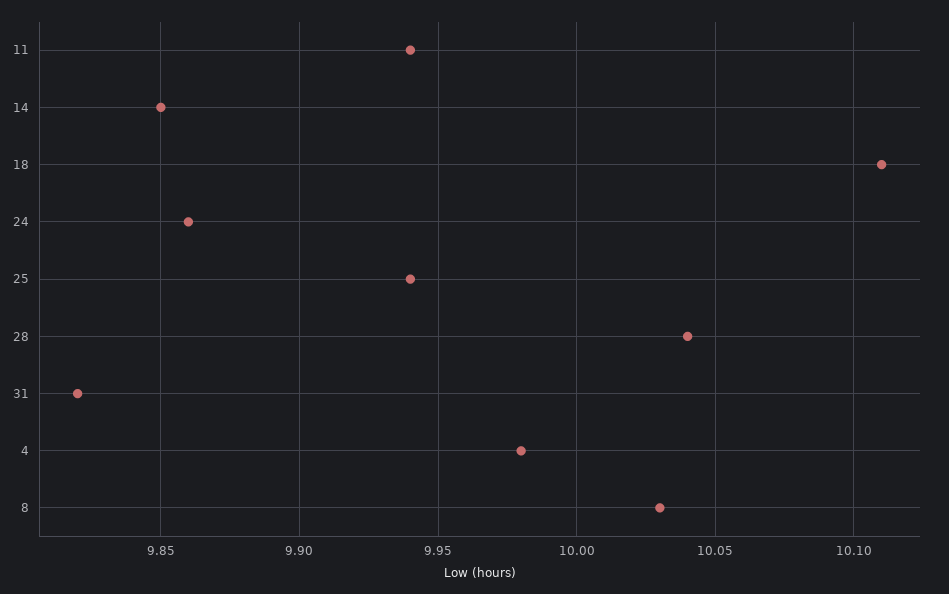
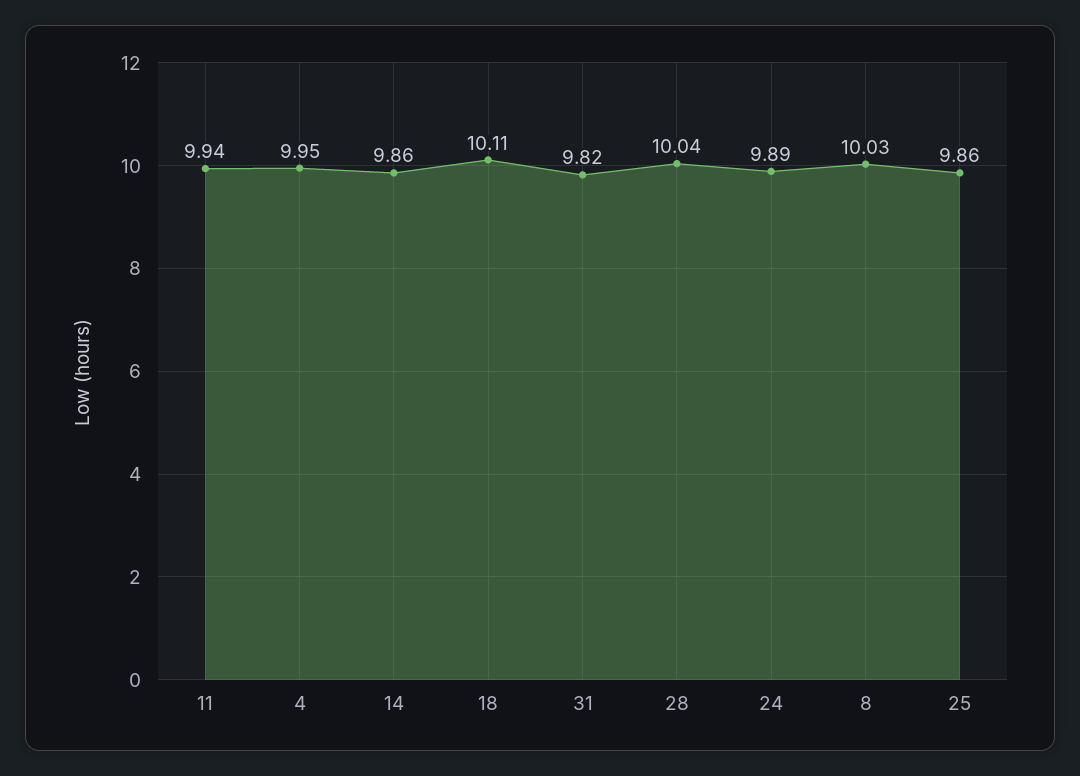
14: 9.85 -> 9.86
24: 9.86 -> 9.89
25: 9.94 -> 9.86
4: 9.98 -> 9.95

